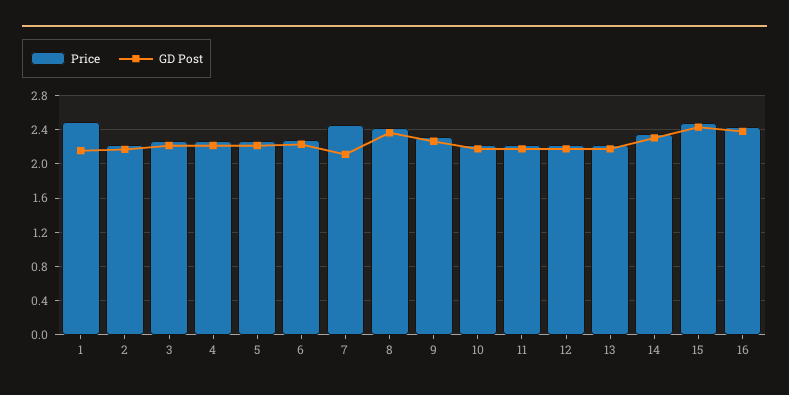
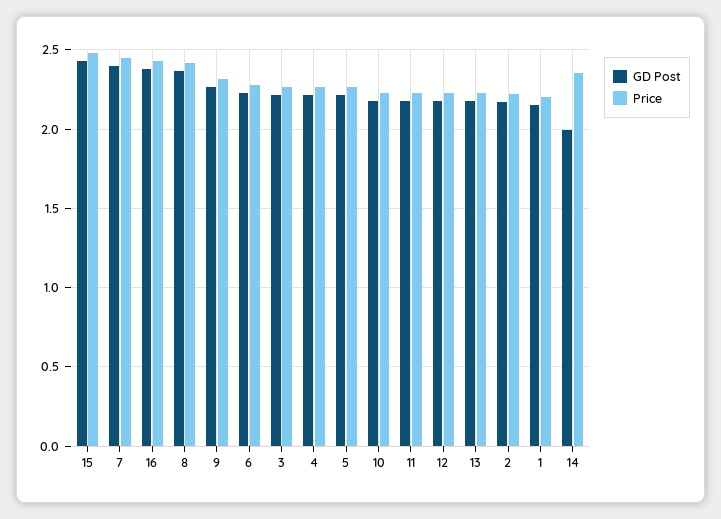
Price, 1: 2.5 -> 2.2
GD Post, 7: 2.1 -> 2.4
GD Post, 14: 2.3 -> 2

